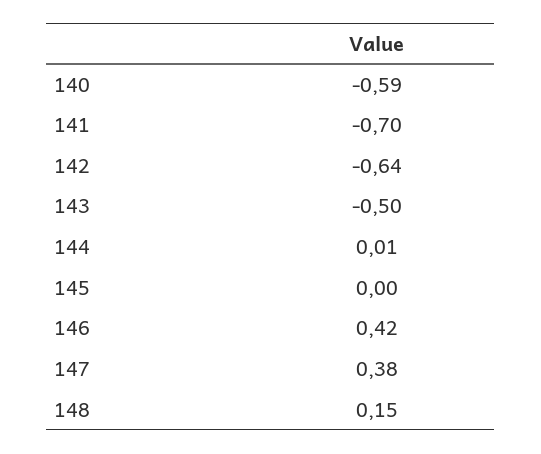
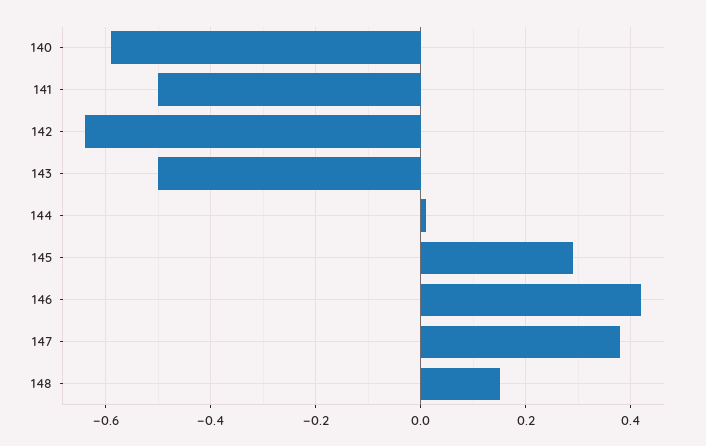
141: -0.7 -> -0.5
145: 0 -> 0.3

